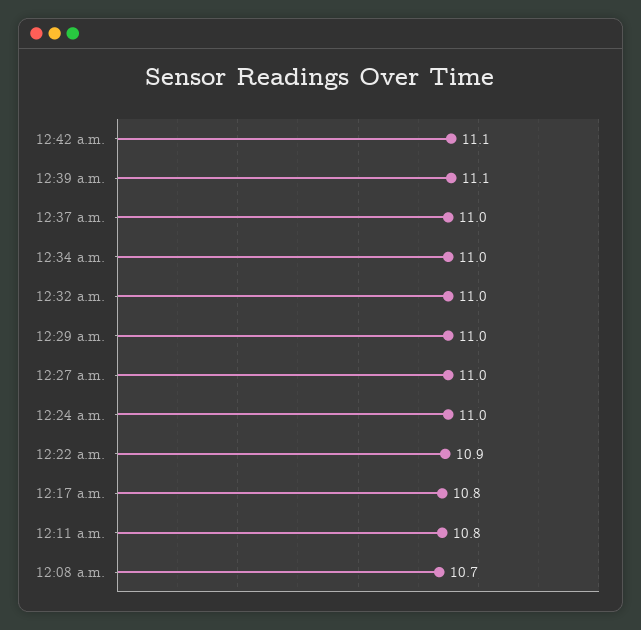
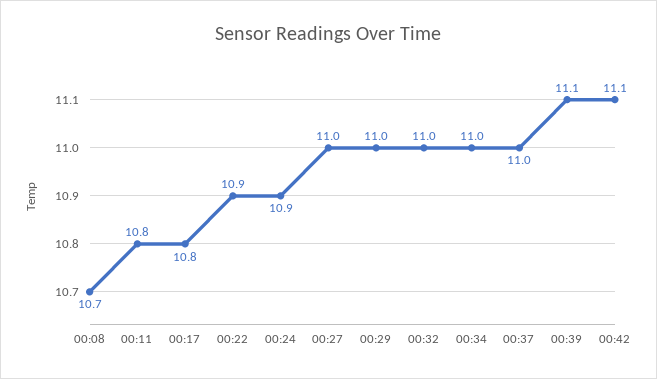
12:24 a.m.: 11 -> 10.9

